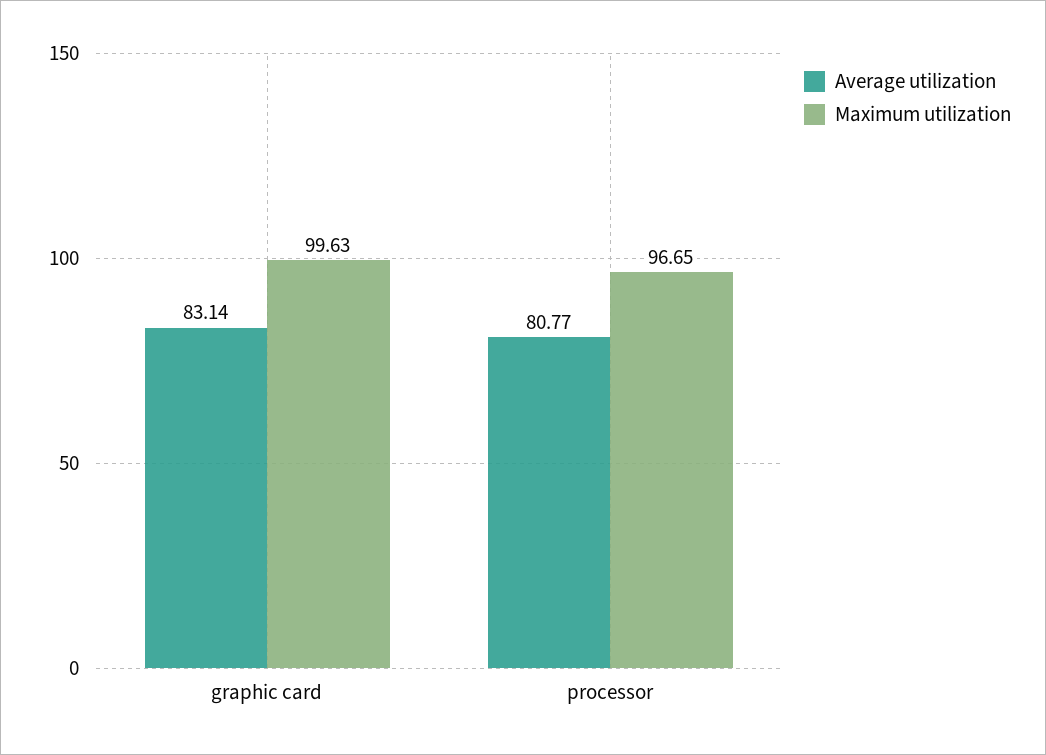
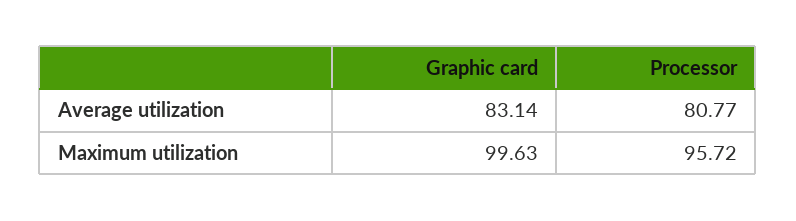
Maximum utilization, processor: 96.65 -> 95.72

